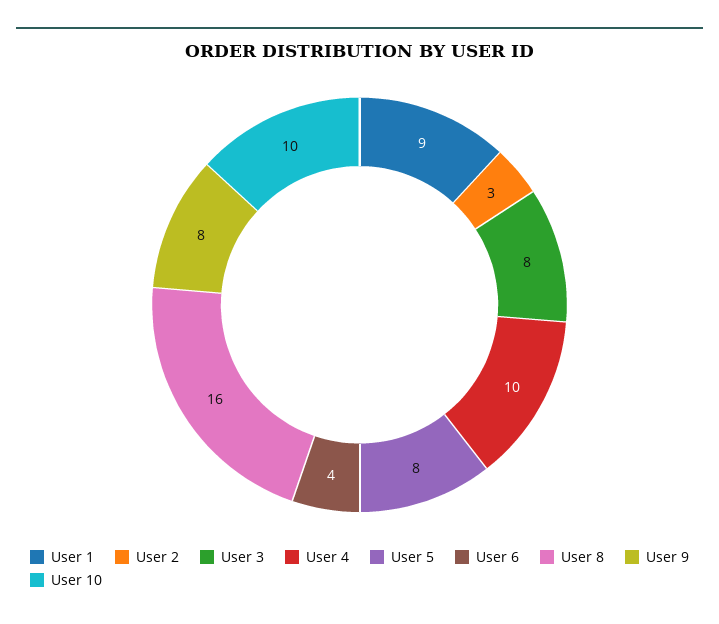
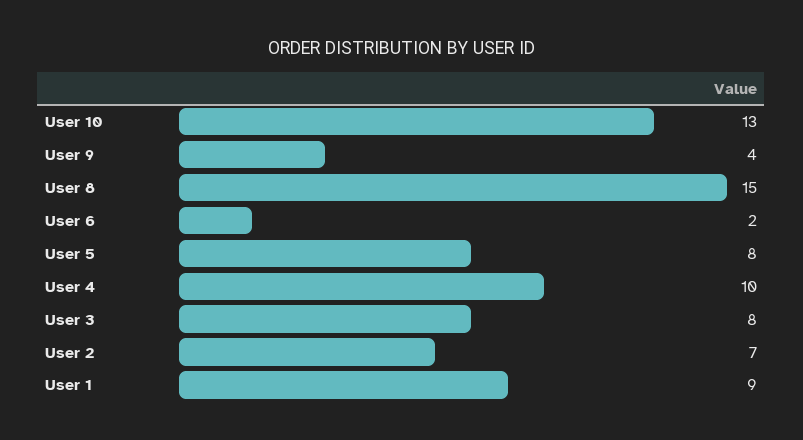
User 2: 3 -> 7
User 6: 4 -> 2
User 8: 16 -> 15
User 9: 8 -> 4
User 10: 10 -> 13

